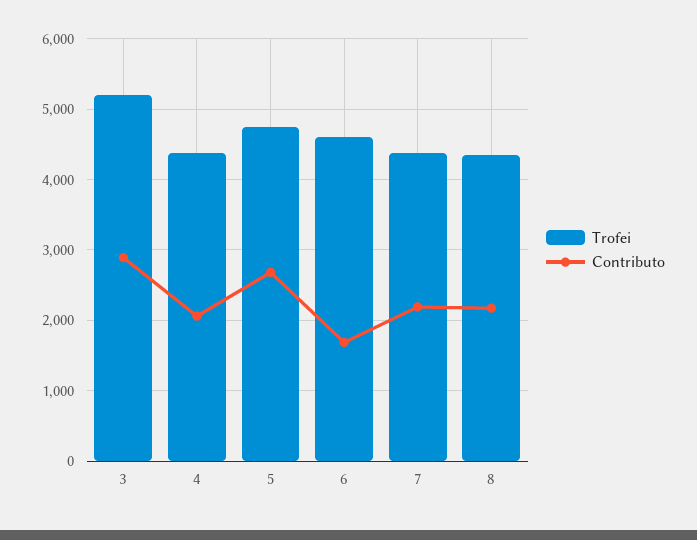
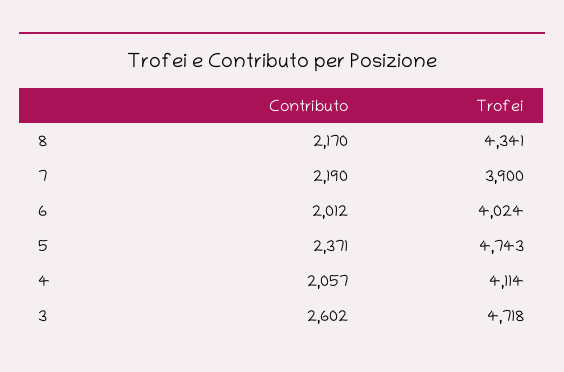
Trofei, 3: 5200 -> 4718
Contributo, 3: 2900 -> 2602
Trofei, 4: 4400 -> 4114
Contributo, 5: 2700 -> 2371
Trofei, 6: 4600 -> 4024
Contributo, 6: 1700 -> 2012
Trofei, 7: 4400 -> 3900

